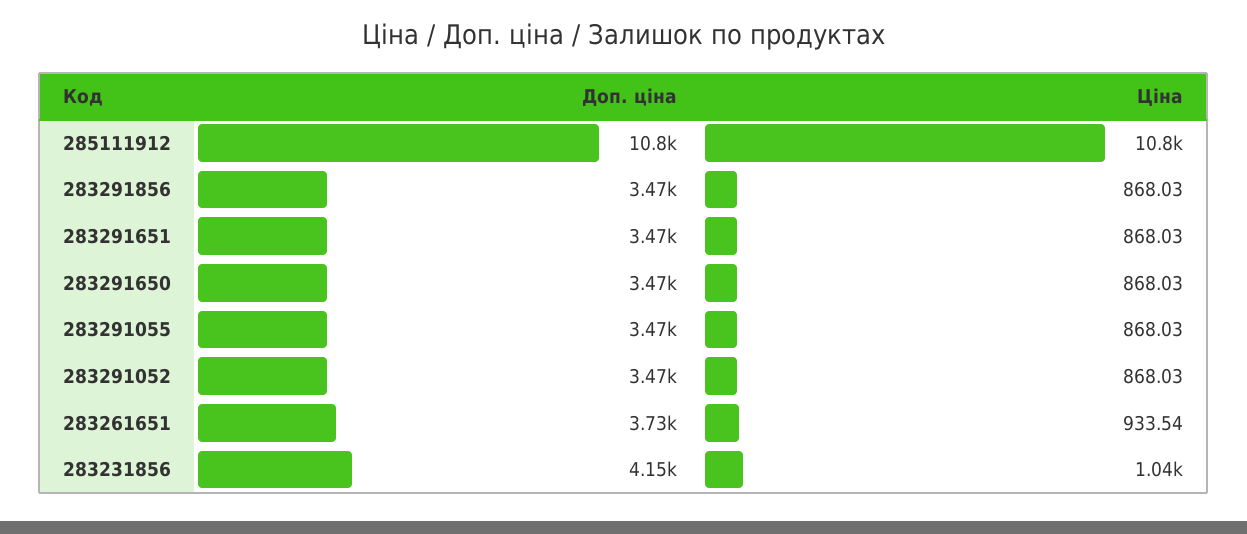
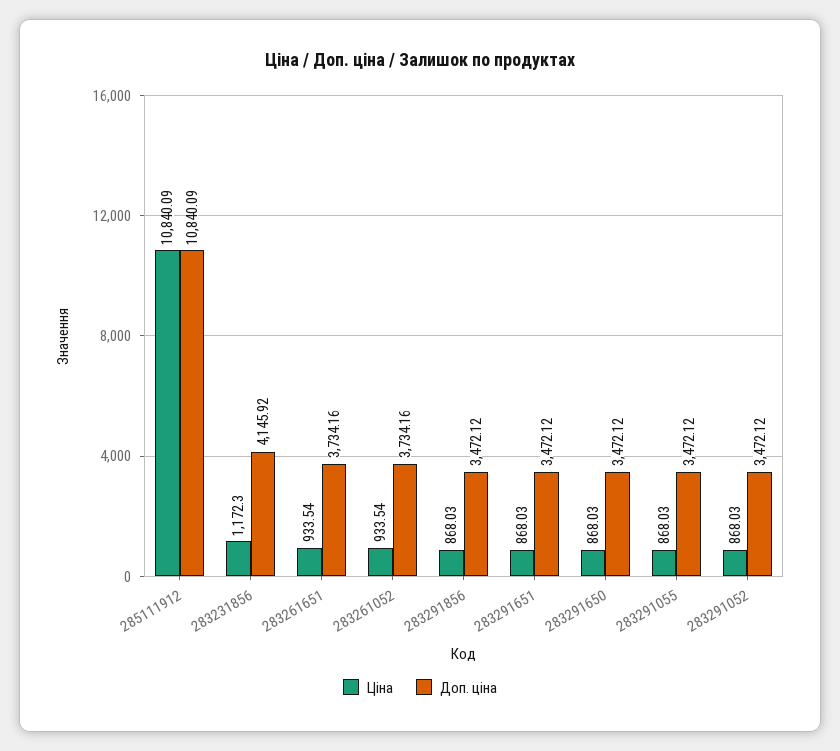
Ціна, 283231856: 1040 -> 1172.3
Ціна, 283261052: none -> 933.54
Доп. ціна, 283261052: none -> 3734.16

